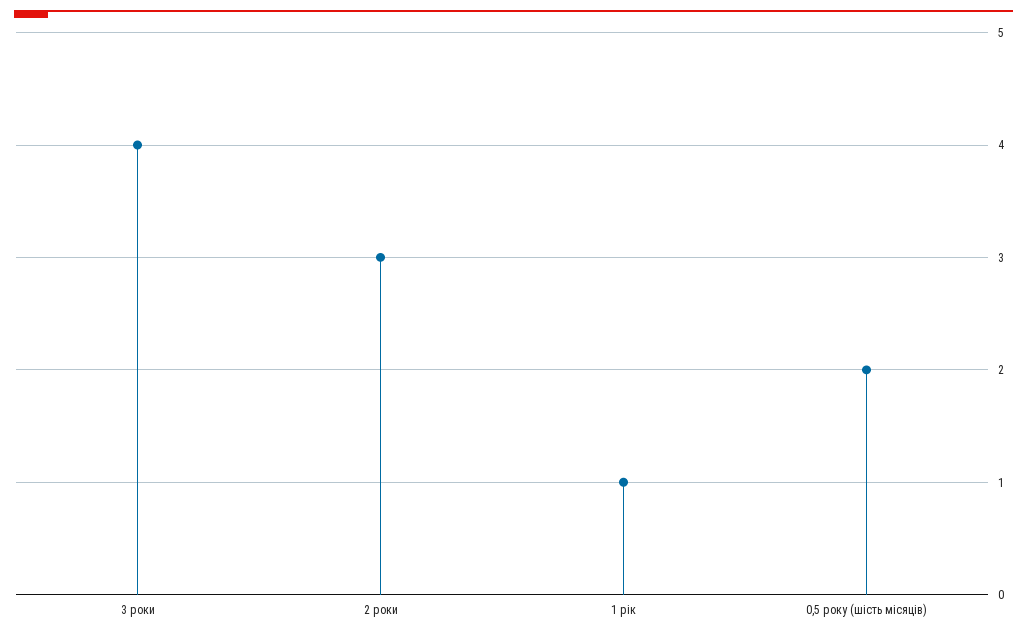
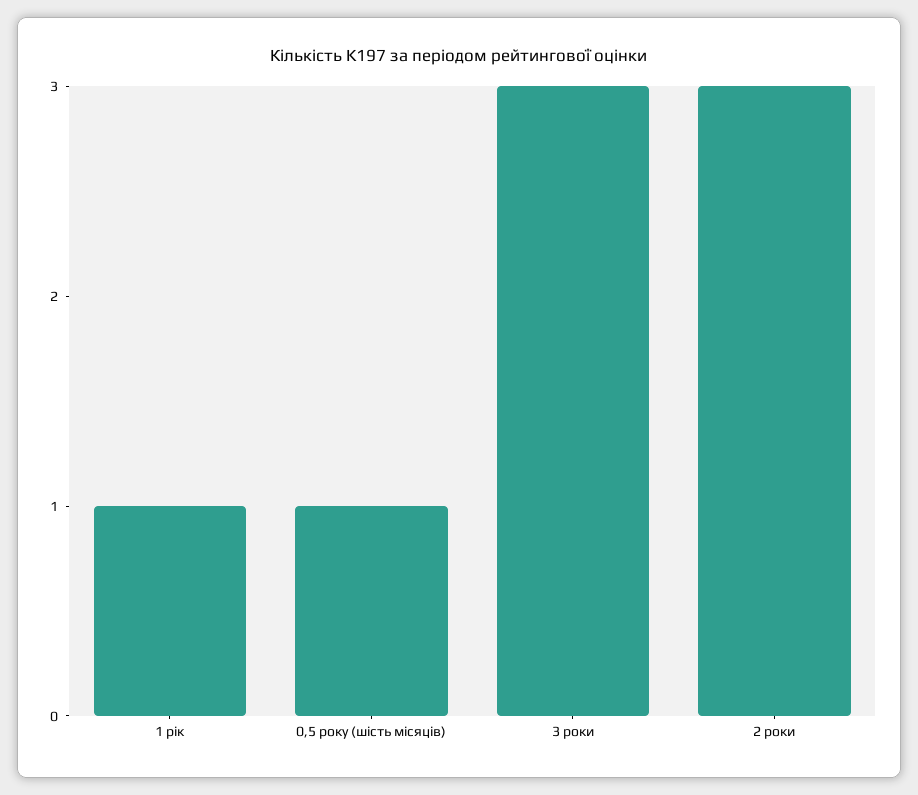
3 роки: 4 -> 3
0,5 року (шість місяців): 2 -> 1

